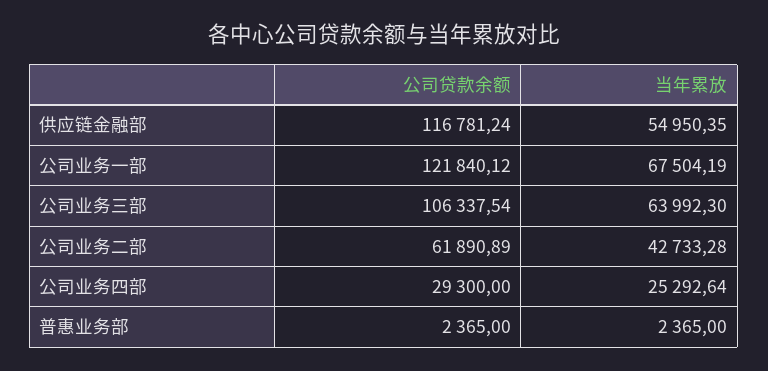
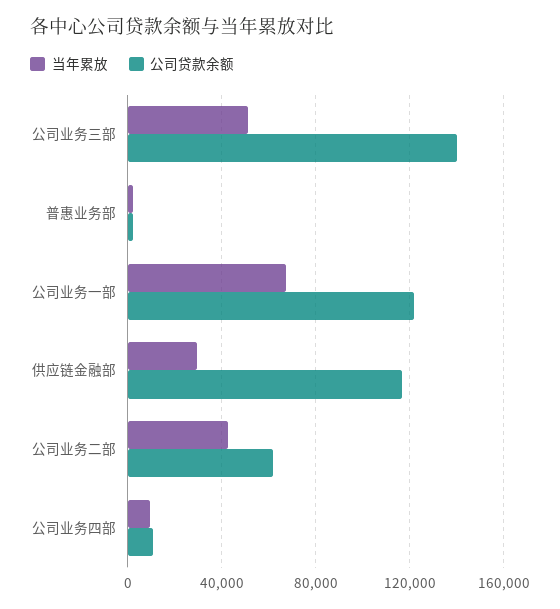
当年累放, 供应链金融部: 54950.35 -> 30000
公司贷款余额, 公司业务三部: 106337.54 -> 140000
当年累放, 公司业务三部: 63992.3 -> 50000
公司贷款余额, 公司业务四部: 29300 -> 10000
当年累放, 公司业务四部: 25292.64 -> 10000

